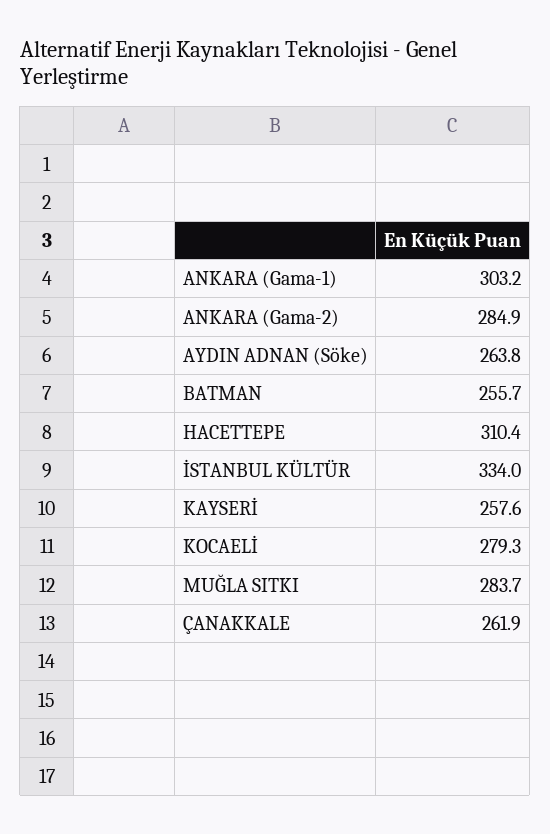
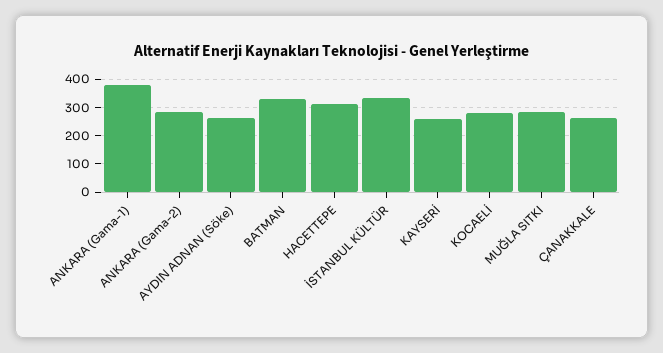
ANKARA (Gama-1): 303.2 -> 375
BATMAN: 255.7 -> 325

